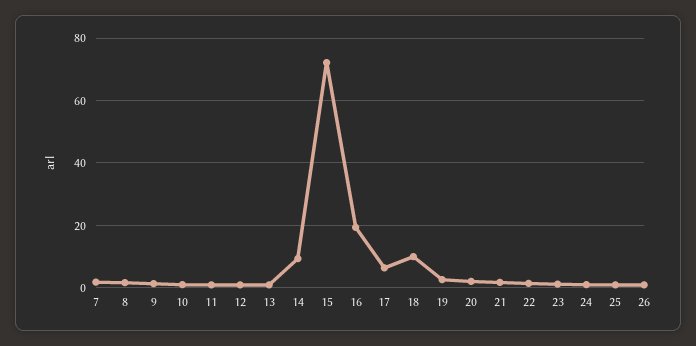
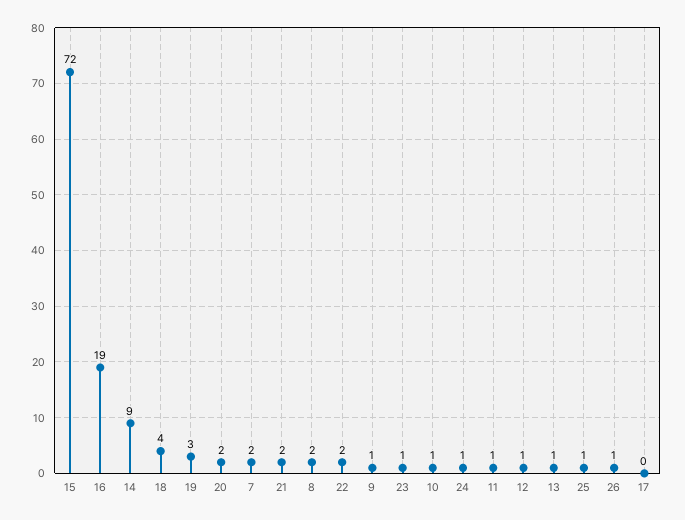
17: 6 -> 0
18: 10 -> 4

